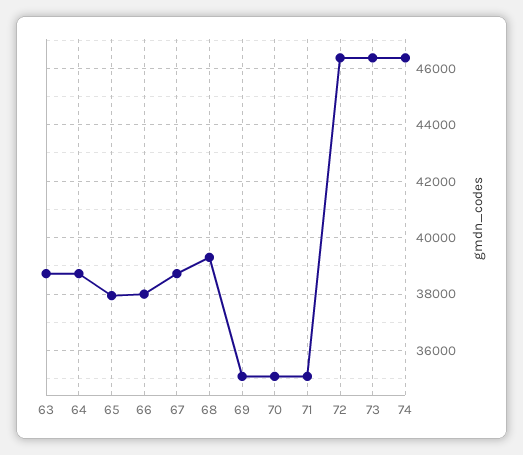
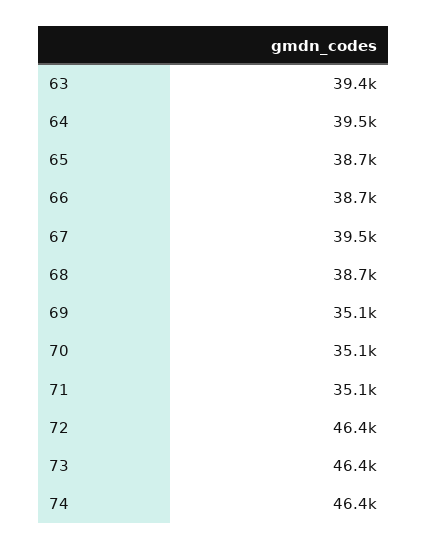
63: 38750 -> 39400
64: 38750 -> 39500
65: 38000 -> 38700
66: 38000 -> 38700
67: 38750 -> 39500
68: 39250 -> 38700

